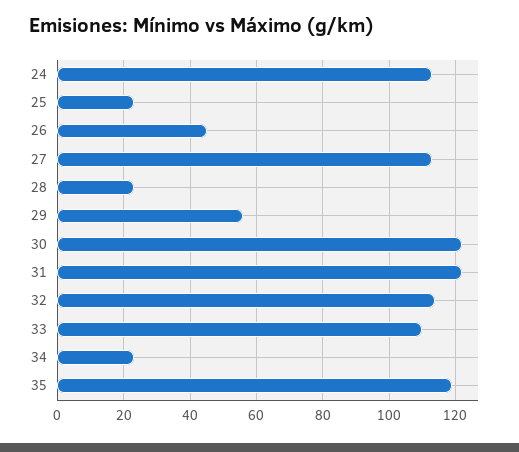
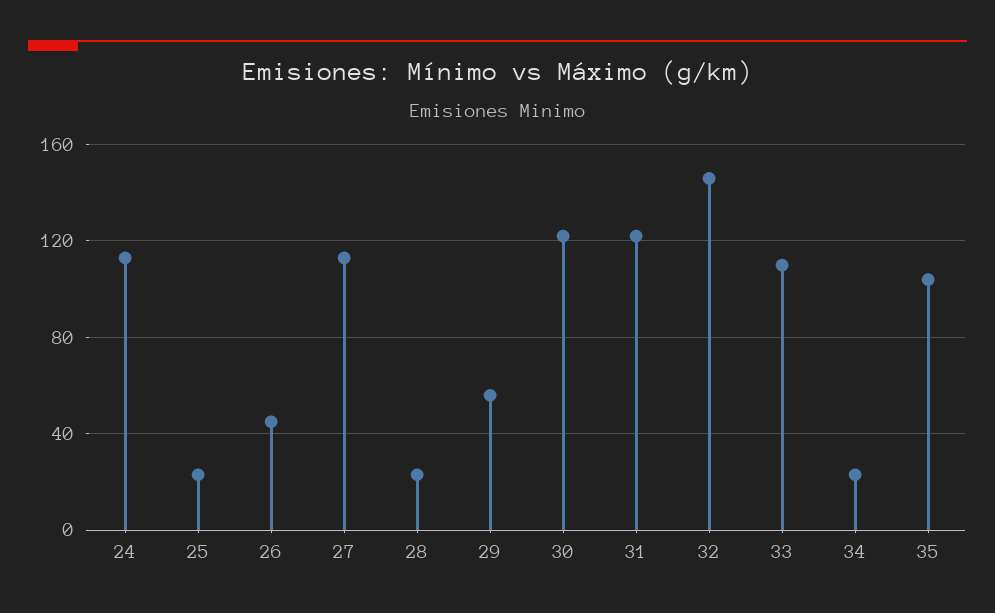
32: 115 -> 145
35: 120 -> 105

